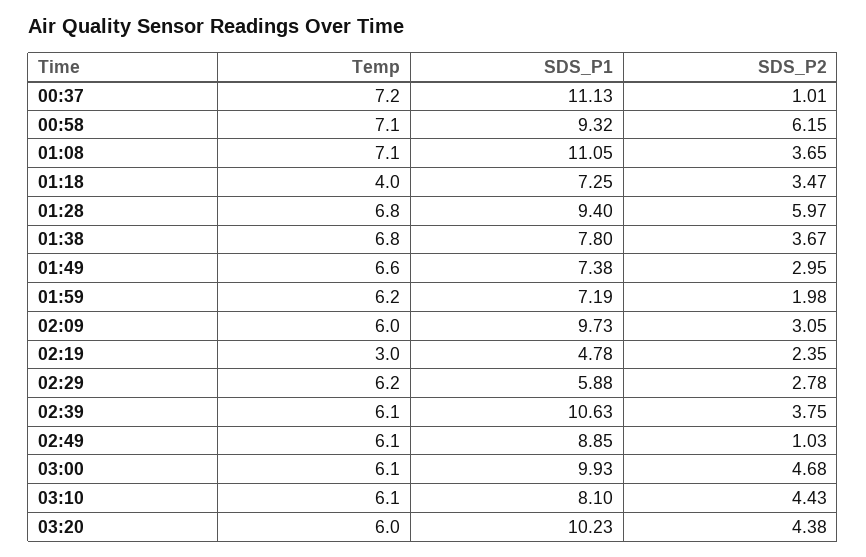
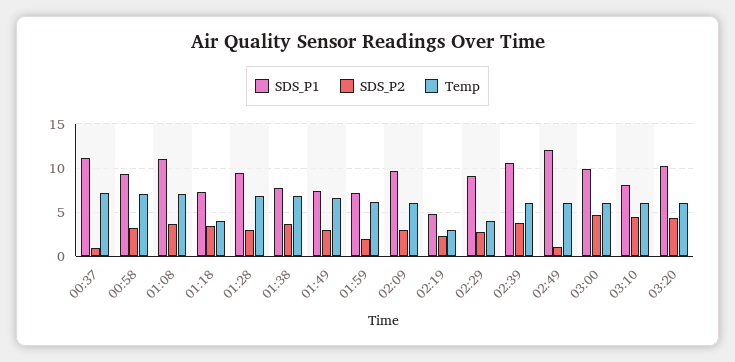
SDS_P2, 00:58: 6.15 -> 3
SDS_P2, 01:28: 5.97 -> 3
Temp, 02:29: 6.2 -> 4
SDS_P1, 02:29: 5.88 -> 9
SDS_P1, 02:49: 8.85 -> 12

